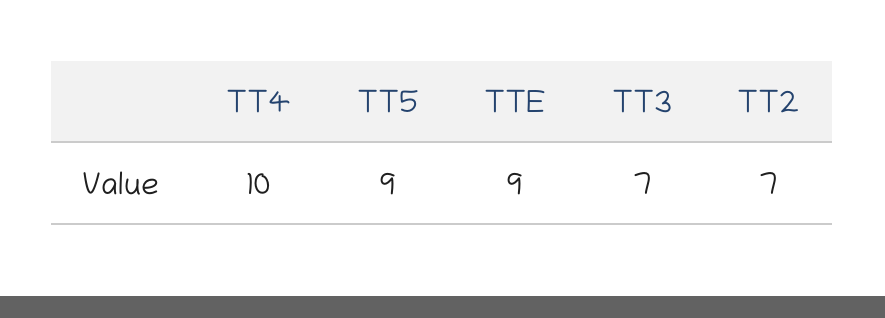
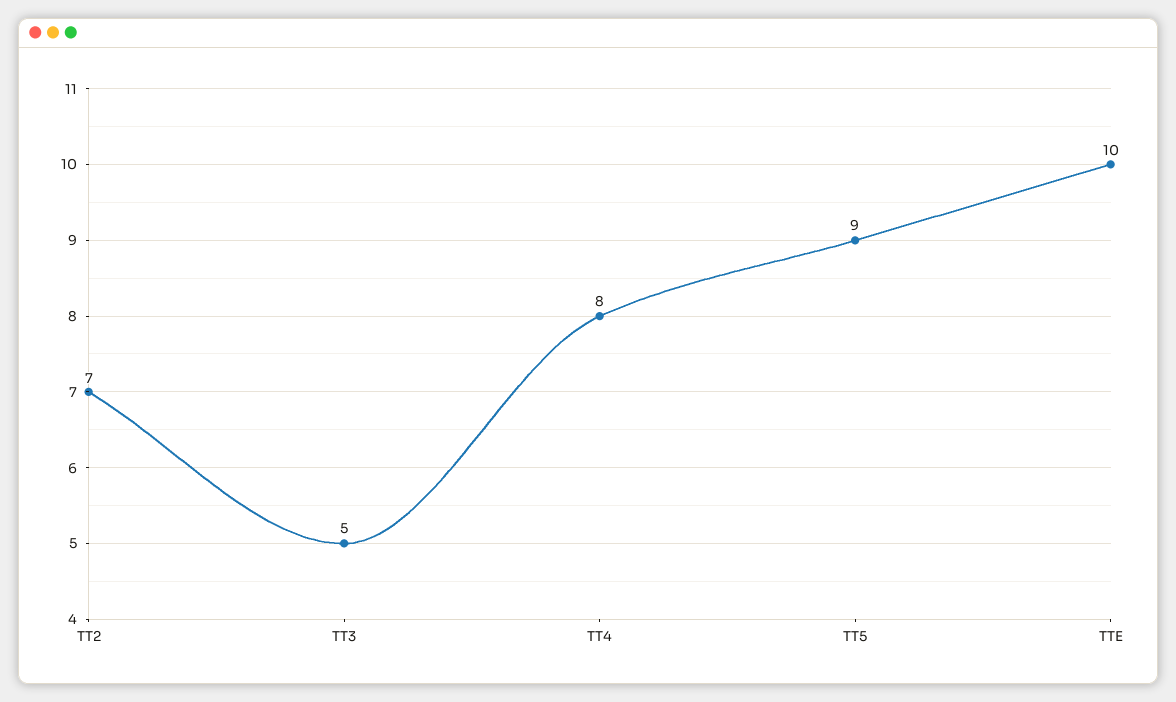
TT4: 10 -> 8
TTE: 9 -> 10
TT3: 7 -> 5

